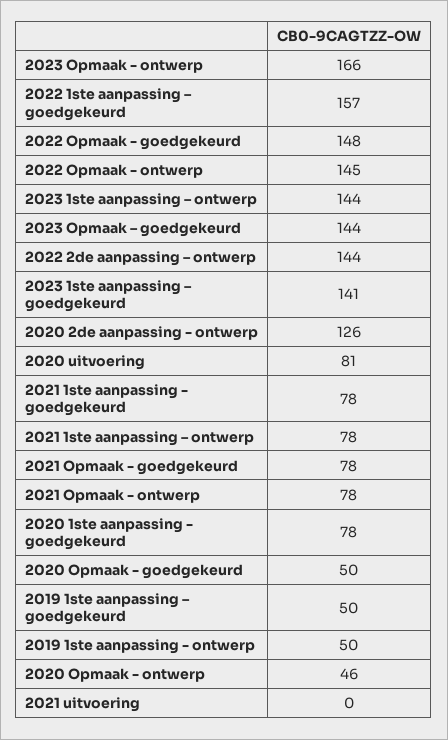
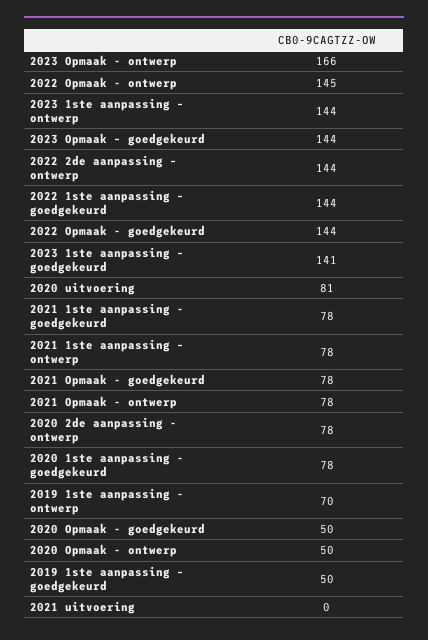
2022 1ste aanpassing – goedgekeurd: 157 -> 144
2022 Opmaak - goedgekeurd: 148 -> 144
2020 2de aanpassing - ontwerp: 126 -> 78
2019 1ste aanpassing - ontwerp: 50 -> 70
2020 Opmaak - ontwerp: 46 -> 50

